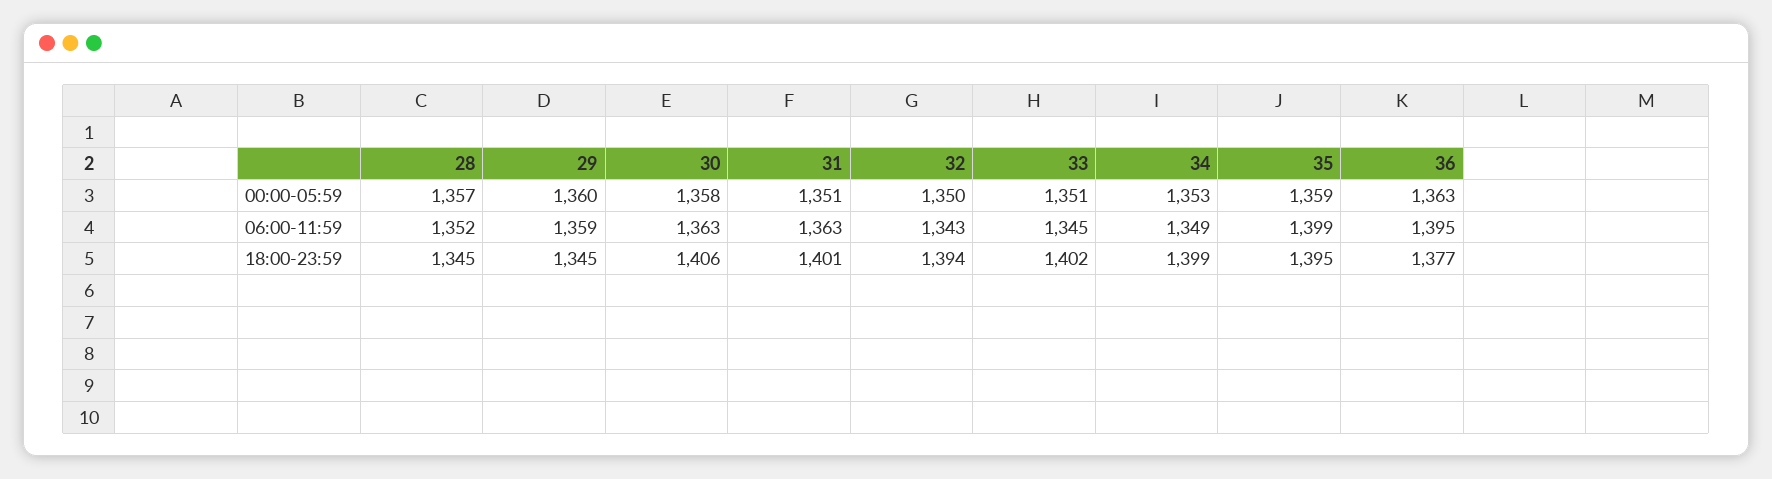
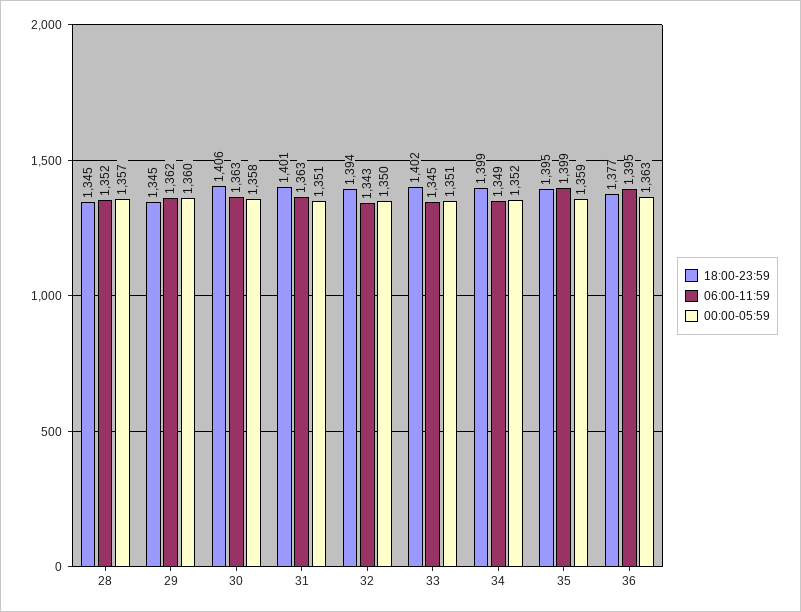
00:00-05:59, 34: 1353 -> 1352
06:00-11:59, 29: 1359 -> 1362

